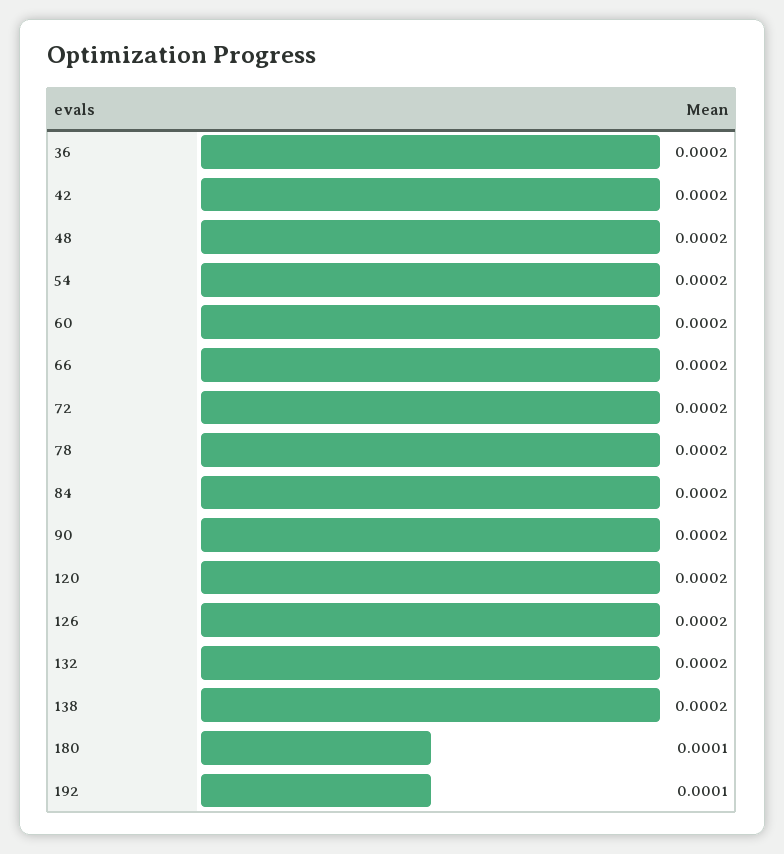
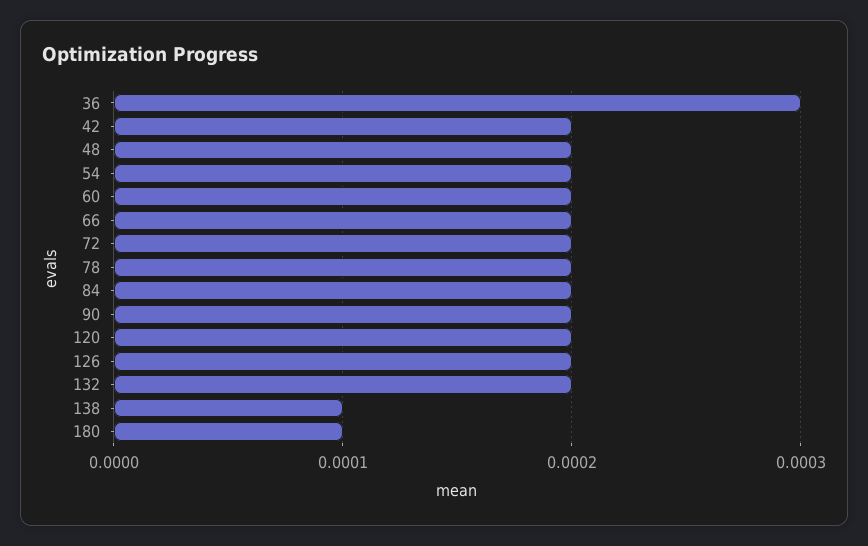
36: 0.0002 -> 0.0003
138: 0.0002 -> 0.0001
192: 0.0001 -> none

